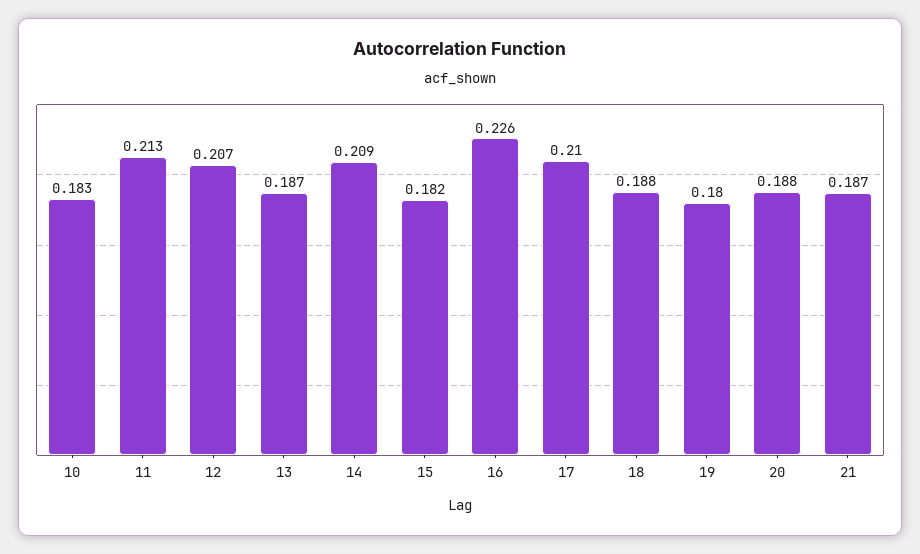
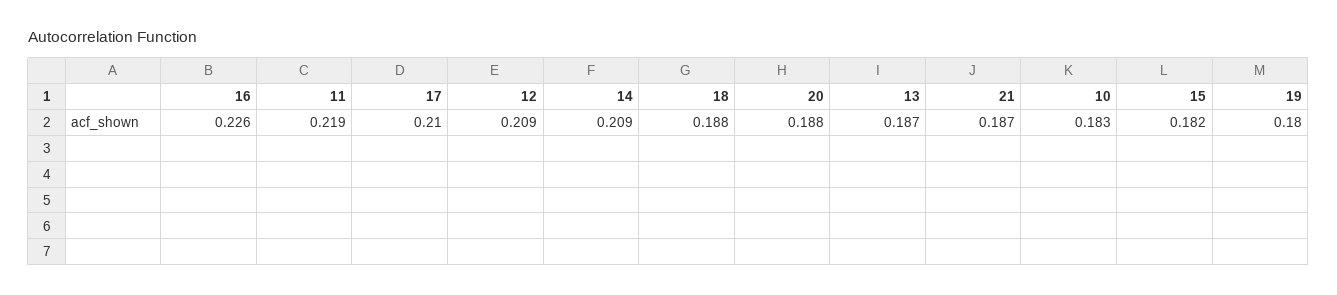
11: 0.213 -> 0.219
12: 0.207 -> 0.209

